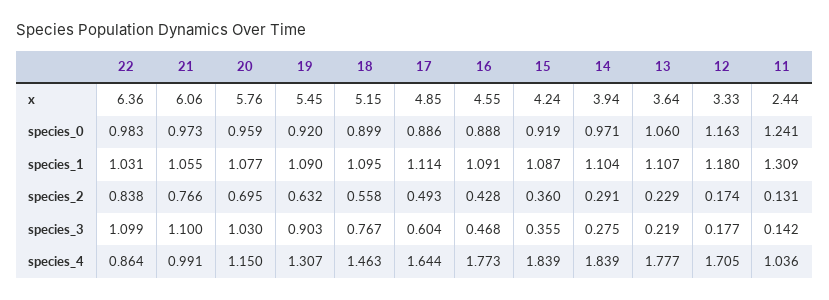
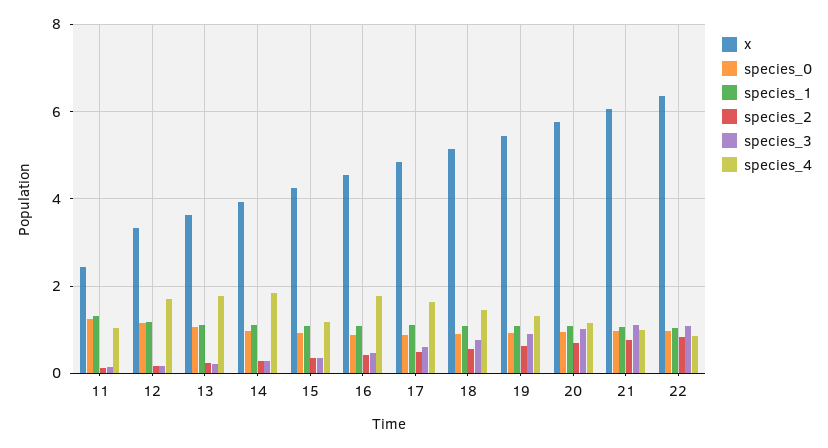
species_4, 15: 1.839 -> 1.2

